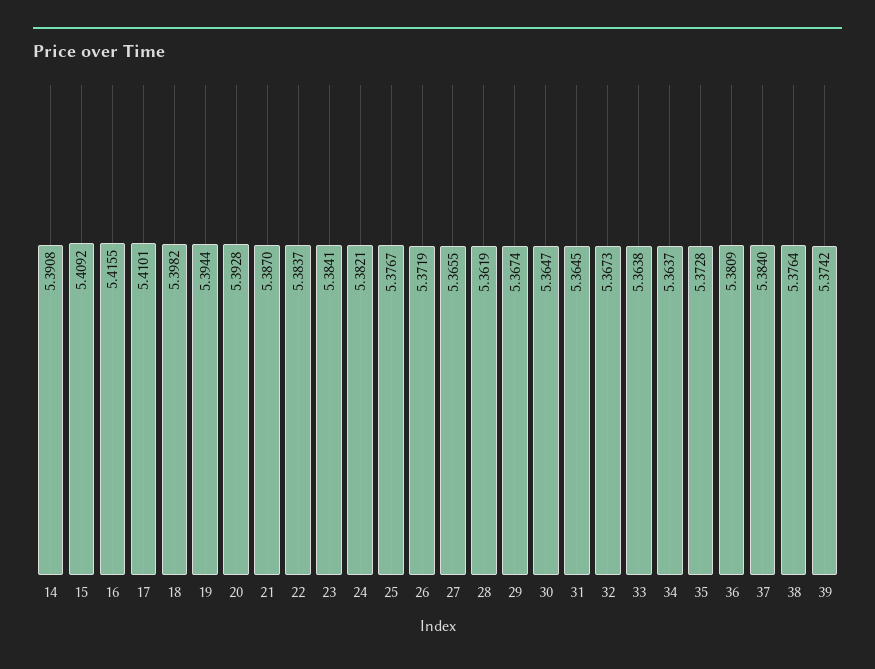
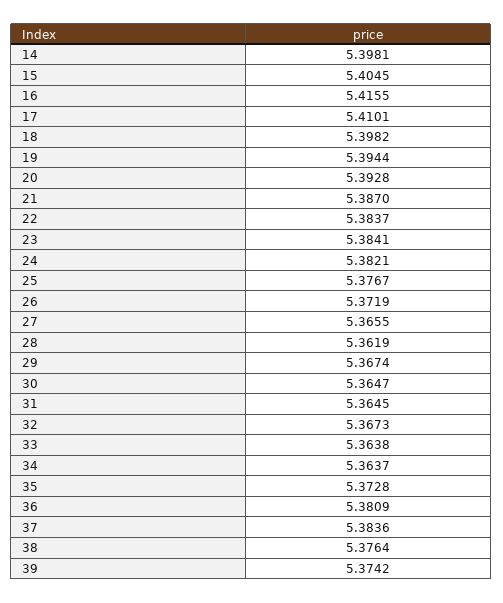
14: 5.3908 -> 5.3981
15: 5.4092 -> 5.4045
37: 5.384 -> 5.3836

